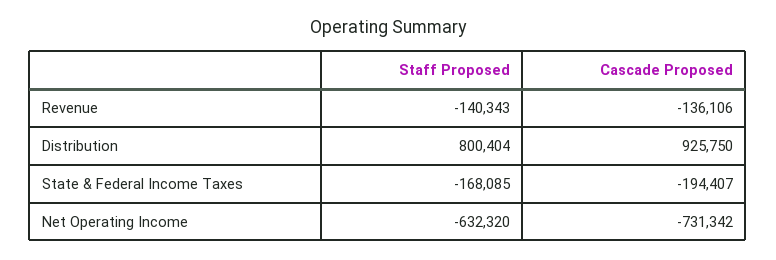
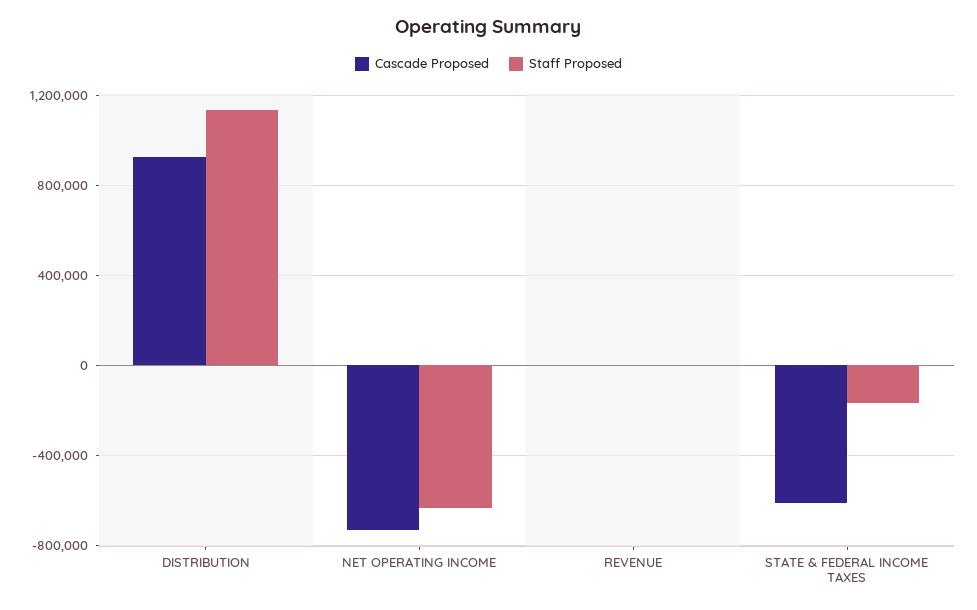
Staff Proposed, Revenue: -140343 -> 0
Cascade Proposed, Revenue: -136106 -> 0
Staff Proposed, Distribution: 800404 -> 1150000
Cascade Proposed, State & Federal Income Taxes: -194407 -> -600000

